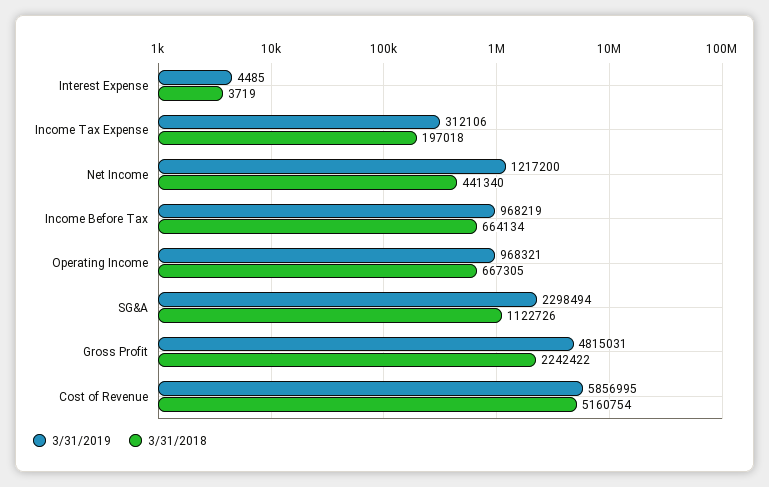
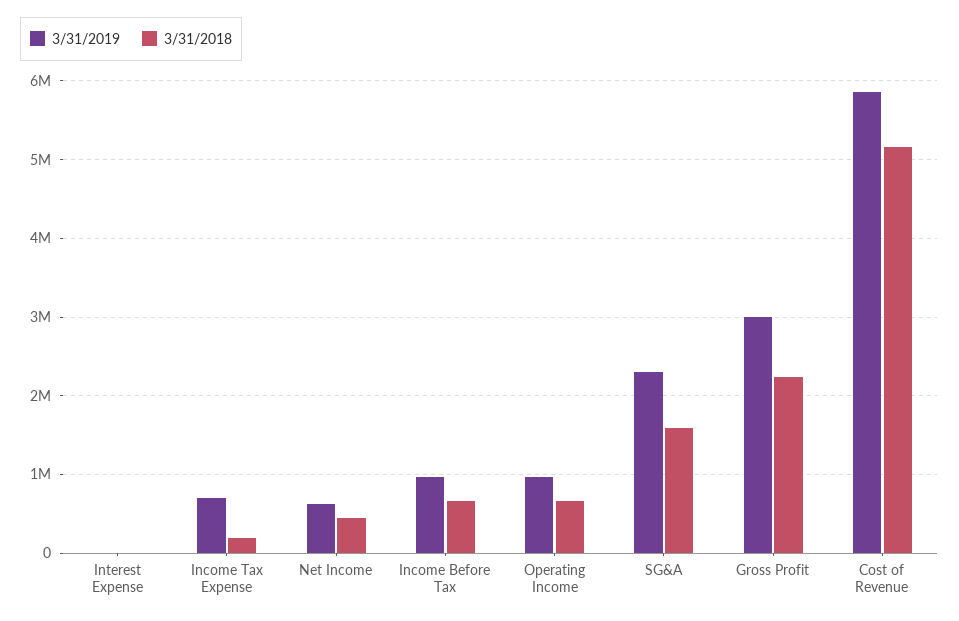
3/31/2019, Income Tax Expense: 312106 -> 700000
3/31/2019, Net Income: 1217200 -> 600000
3/31/2018, SG&A: 1122726 -> 1600000
3/31/2019, Gross Profit: 4815031 -> 3000000

